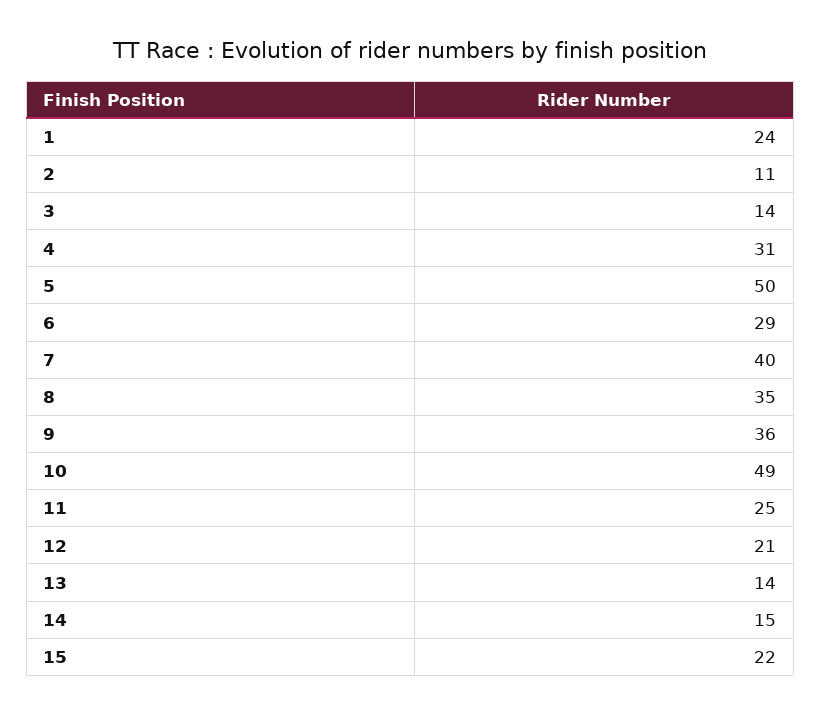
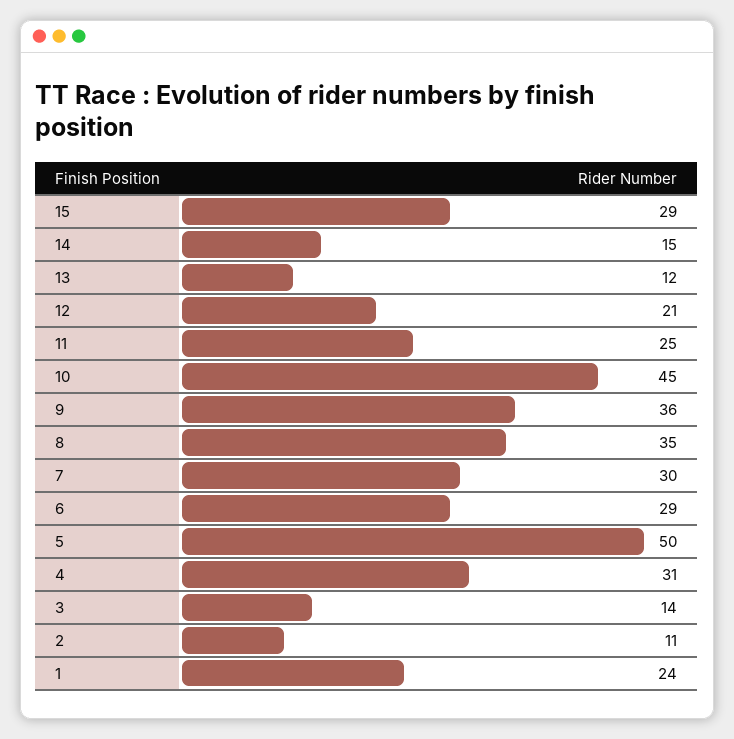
7: 40 -> 30
10: 49 -> 45
13: 14 -> 12
15: 22 -> 29

